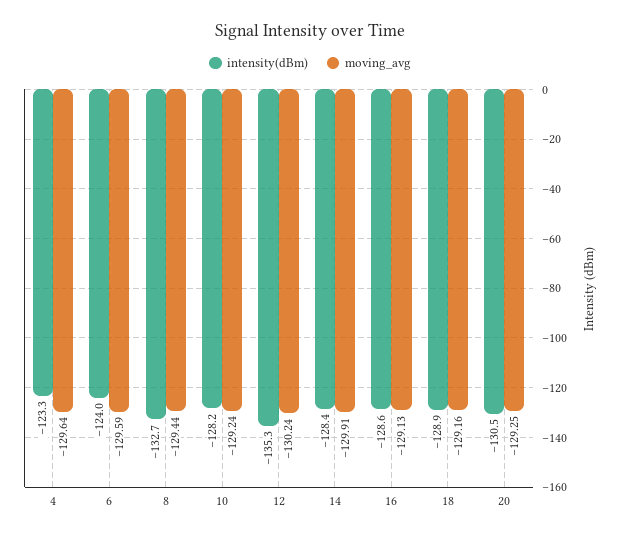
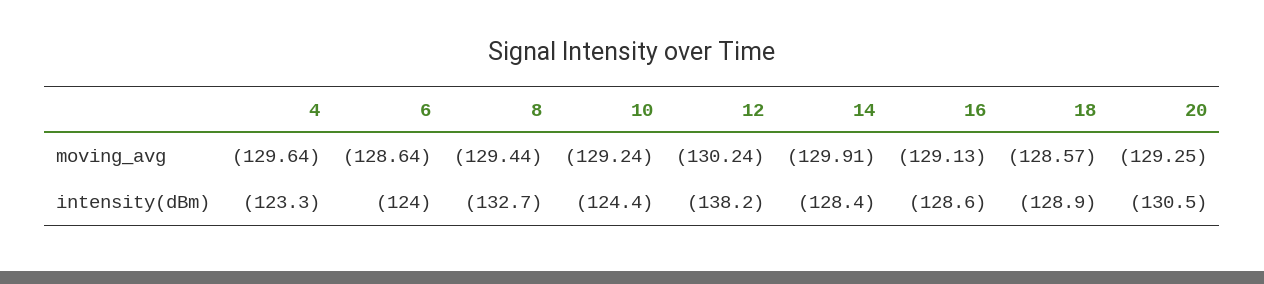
moving_avg, 6: -129.59 -> -128.64
intensity(dBm), 10: -128.2 -> -124.4
intensity(dBm), 12: -135.3 -> -138.2
moving_avg, 18: -129.16 -> -128.57

